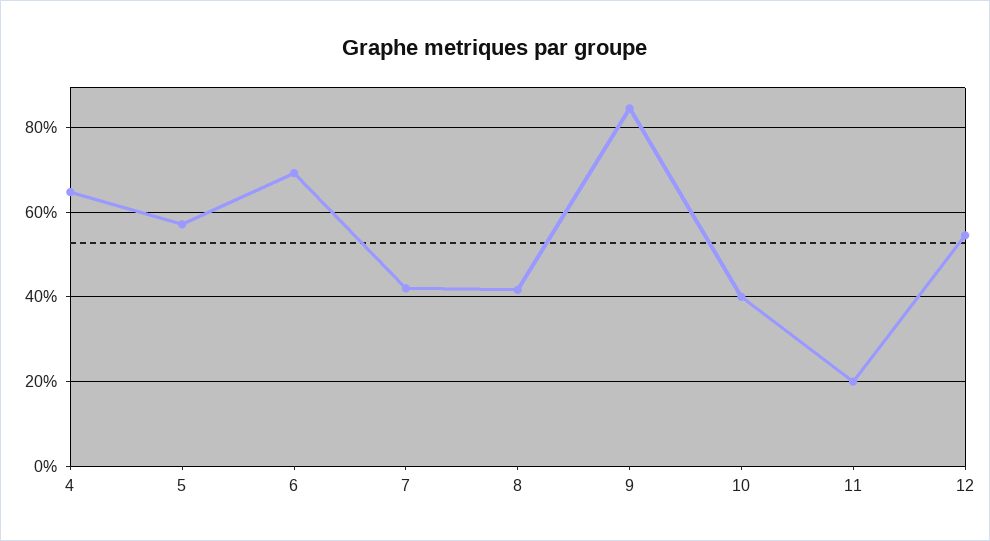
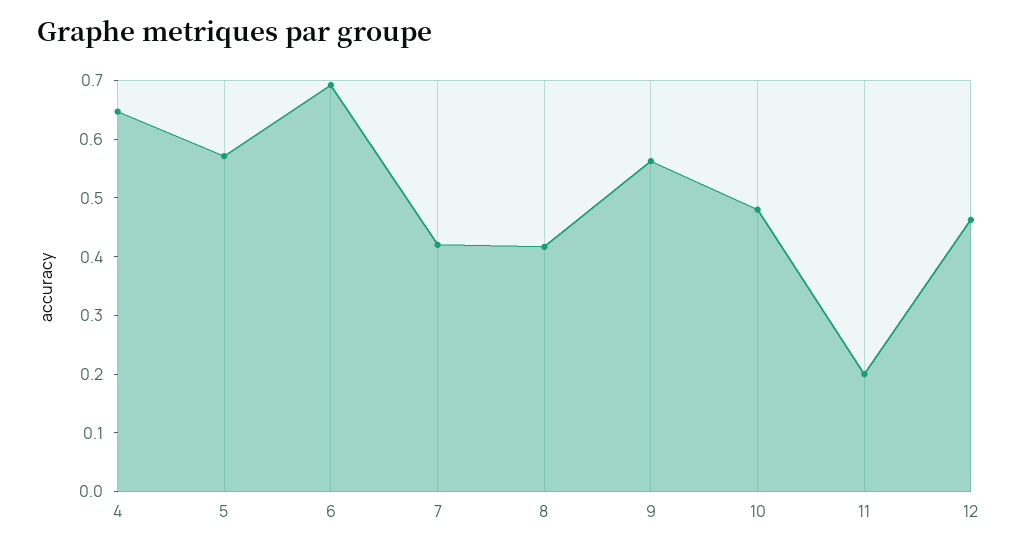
9: 0.84 -> 0.56
10: 0.4 -> 0.48
12: 0.54 -> 0.46

